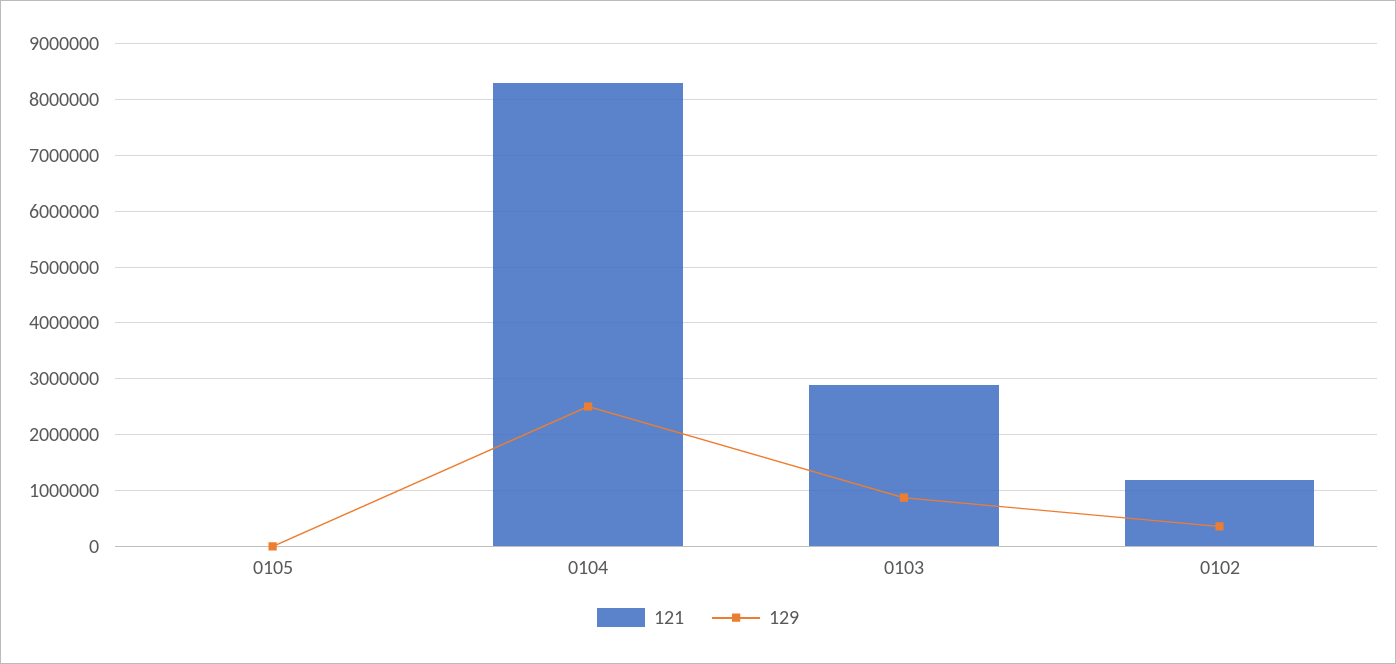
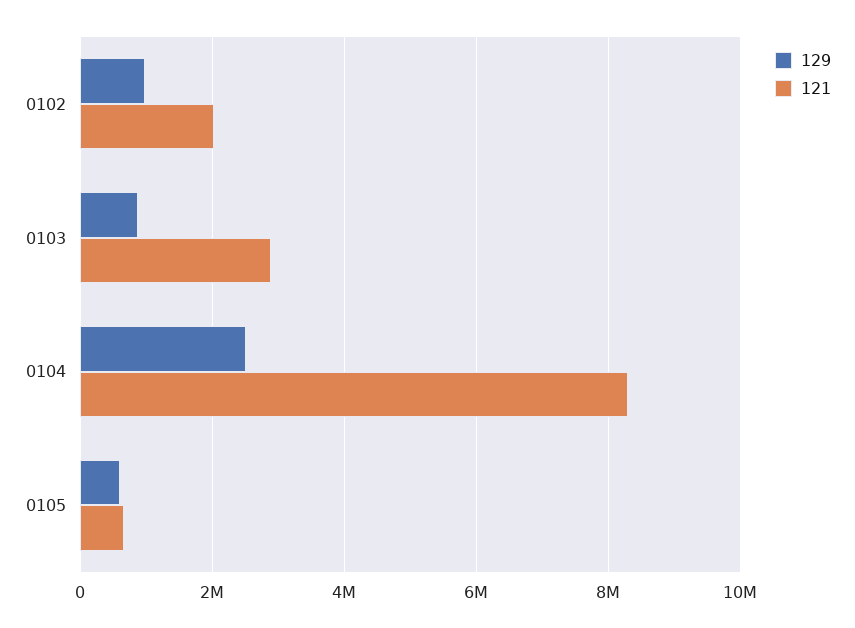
121, 0105: 0 -> 600000
129, 0105: 0 -> 600000
121, 0102: 1200000 -> 2000000
129, 0102: 400000 -> 1000000

